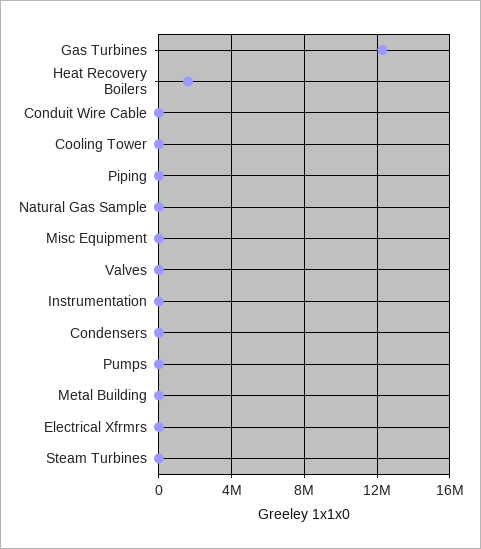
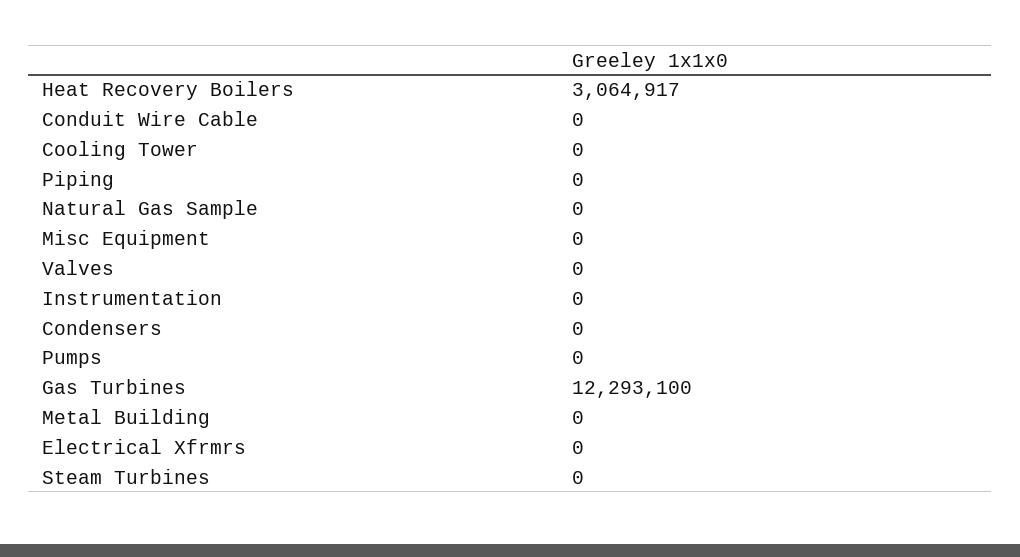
Heat Recovery Boilers: 1500000 -> 3064917

